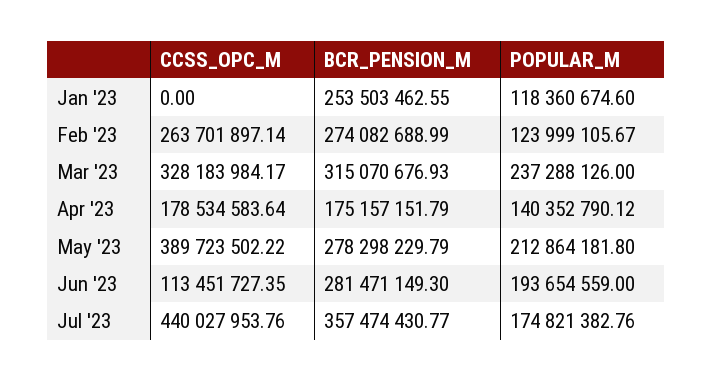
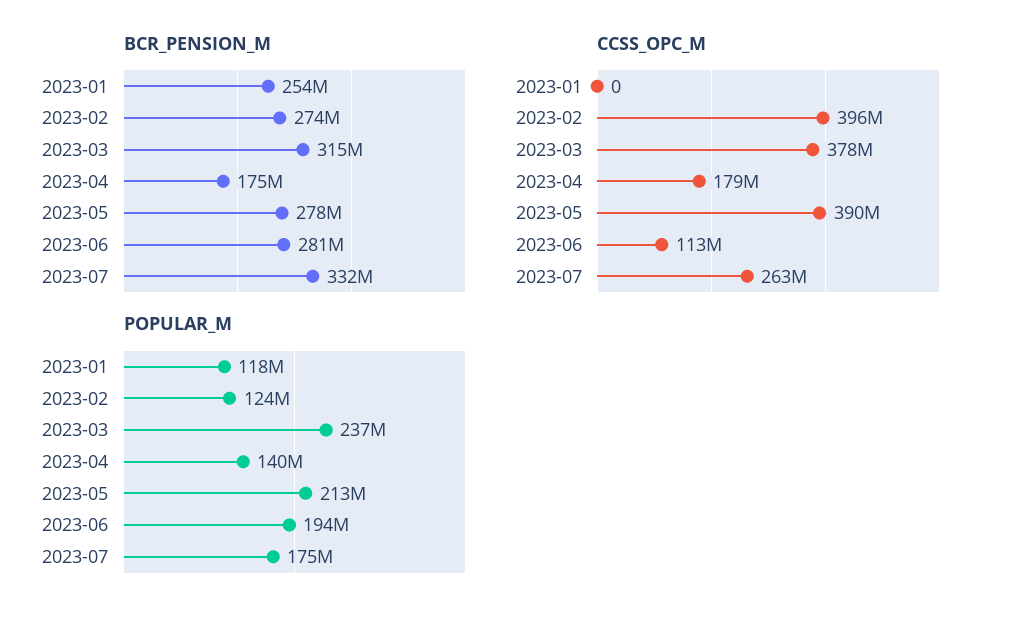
CCSS_OPC_M, Feb '23: 263701897.14 -> 396000000
CCSS_OPC_M, Mar '23: 328183984.17 -> 378000000
CCSS_OPC_M, Jul '23: 440027953.76 -> 263000000
BCR_PENSION_M, Jul '23: 357474430.77 -> 332000000

